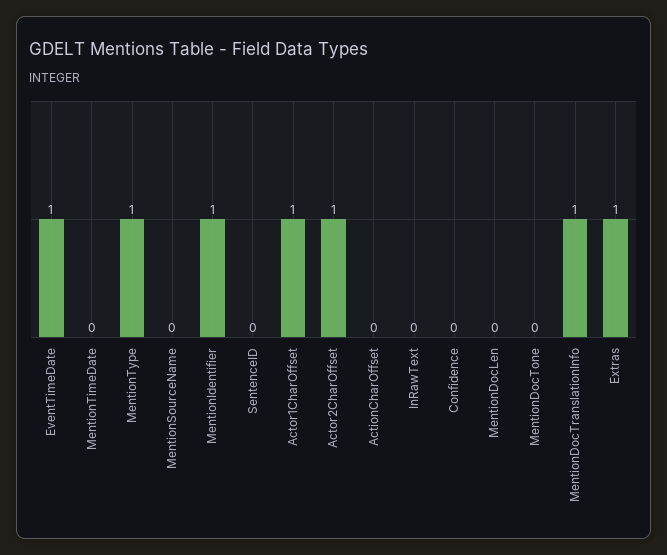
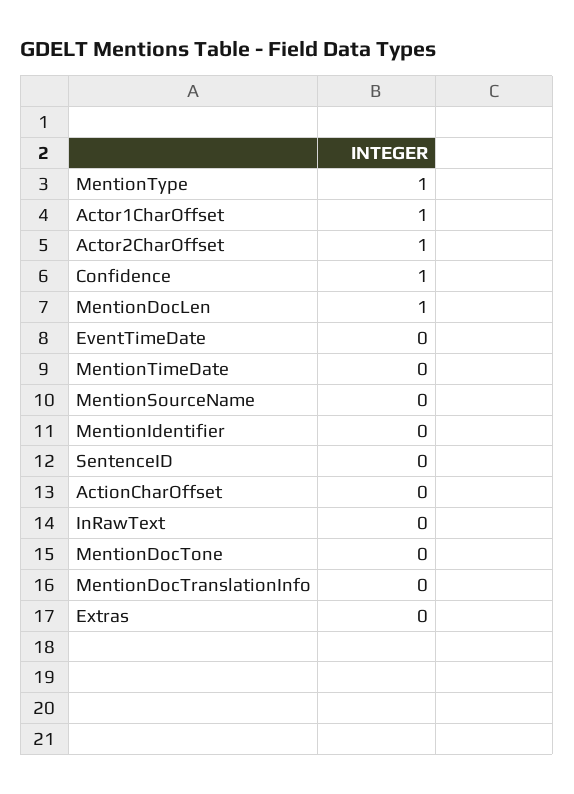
EventTimeDate: 1 -> 0
MentionIdentifier: 1 -> 0
Confidence: 0 -> 1
MentionDocLen: 0 -> 1
MentionDocTranslationInfo: 1 -> 0
Extras: 1 -> 0

